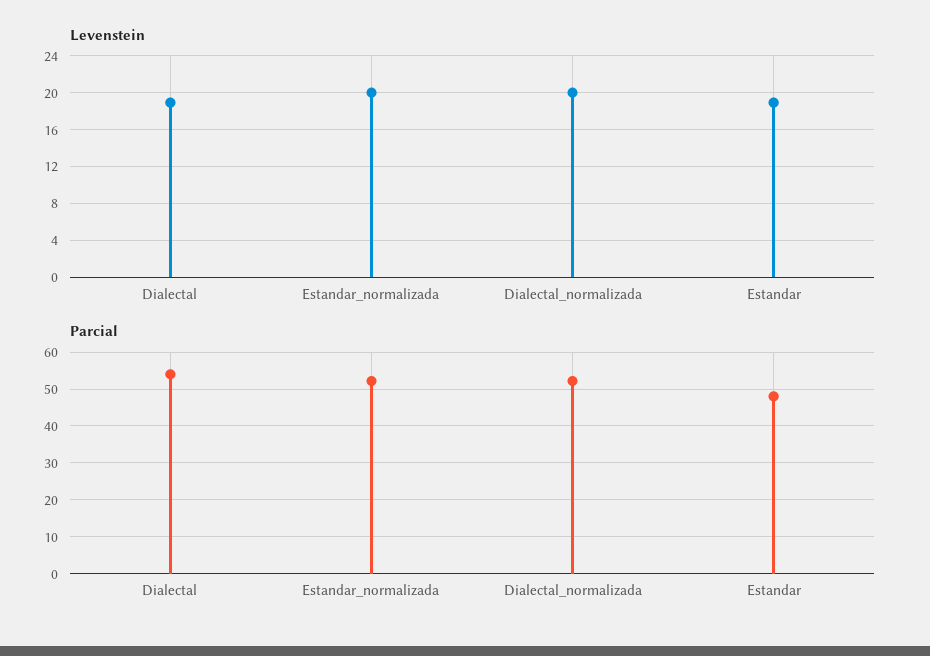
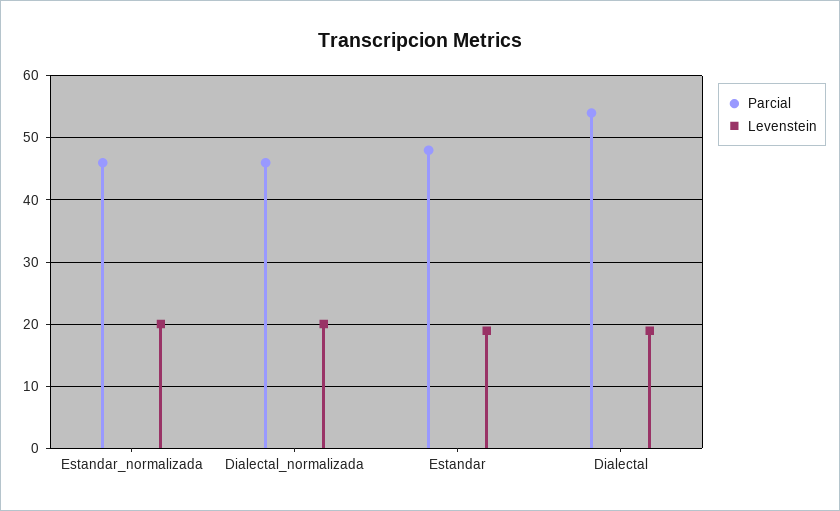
Parcial, Estandar_normalizada: 52 -> 46
Parcial, Dialectal_normalizada: 52 -> 46

